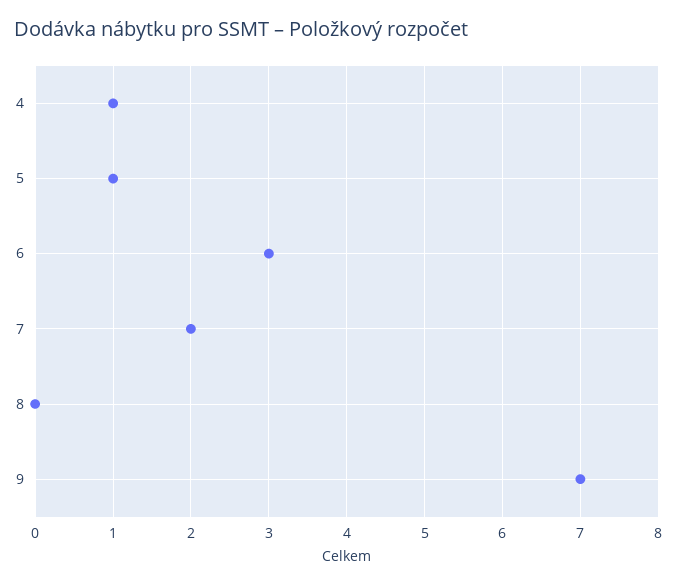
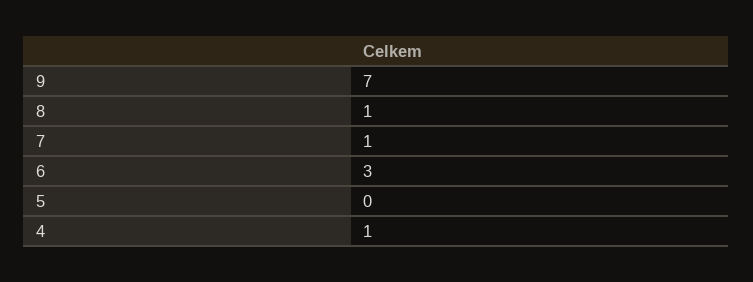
5: 1 -> 0
7: 2 -> 1
8: 0 -> 1

